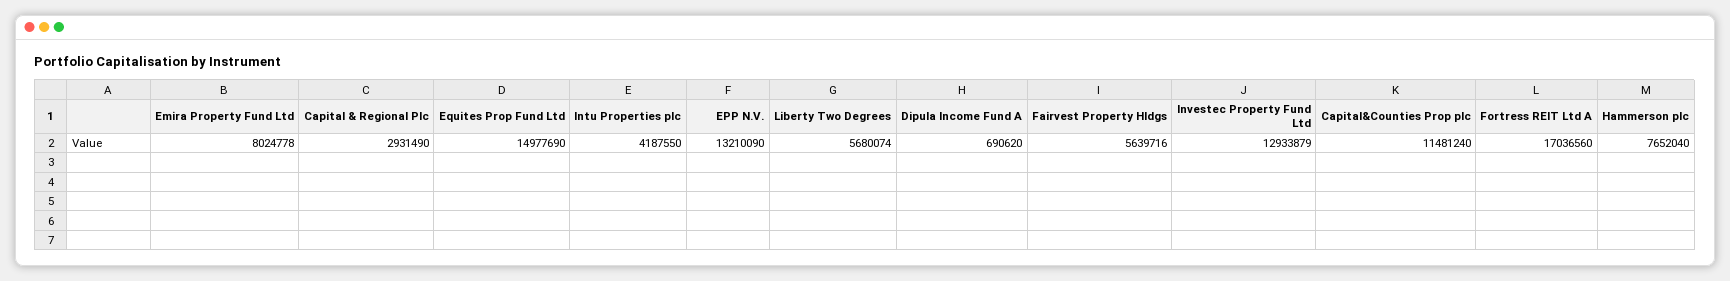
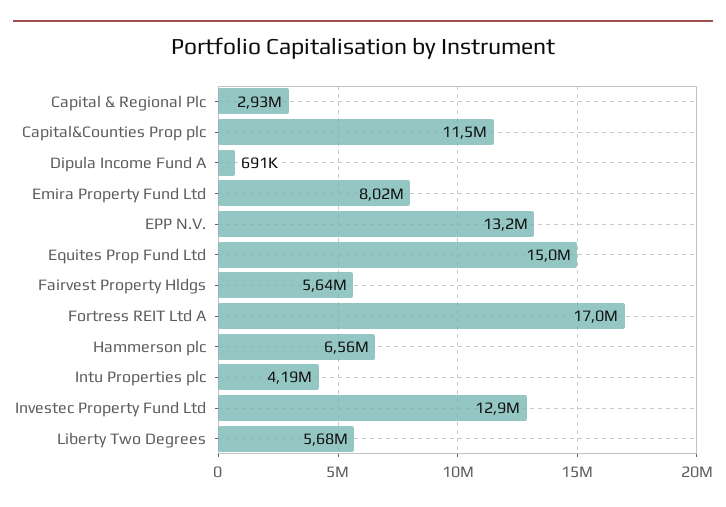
Hammerson plc: 7652040 -> 6560000

